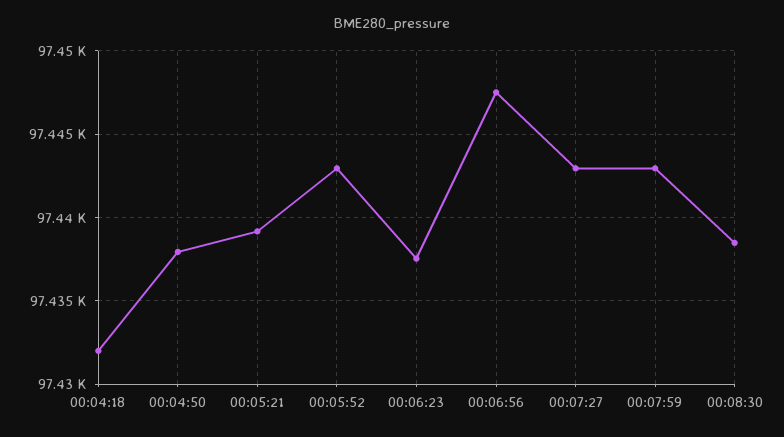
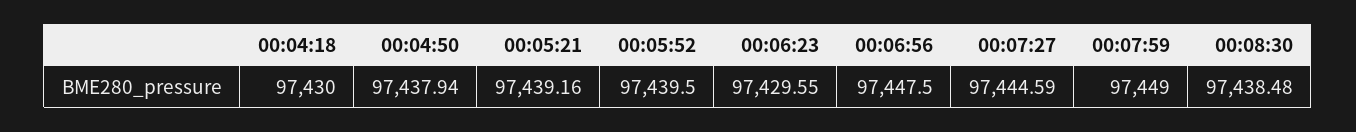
00:04:18: 97432 -> 97430
00:05:52: 97443 -> 97439.5
00:06:23: 97437.5 -> 97429.55
00:07:27: 97443 -> 97444.59
00:07:59: 97443 -> 97449

